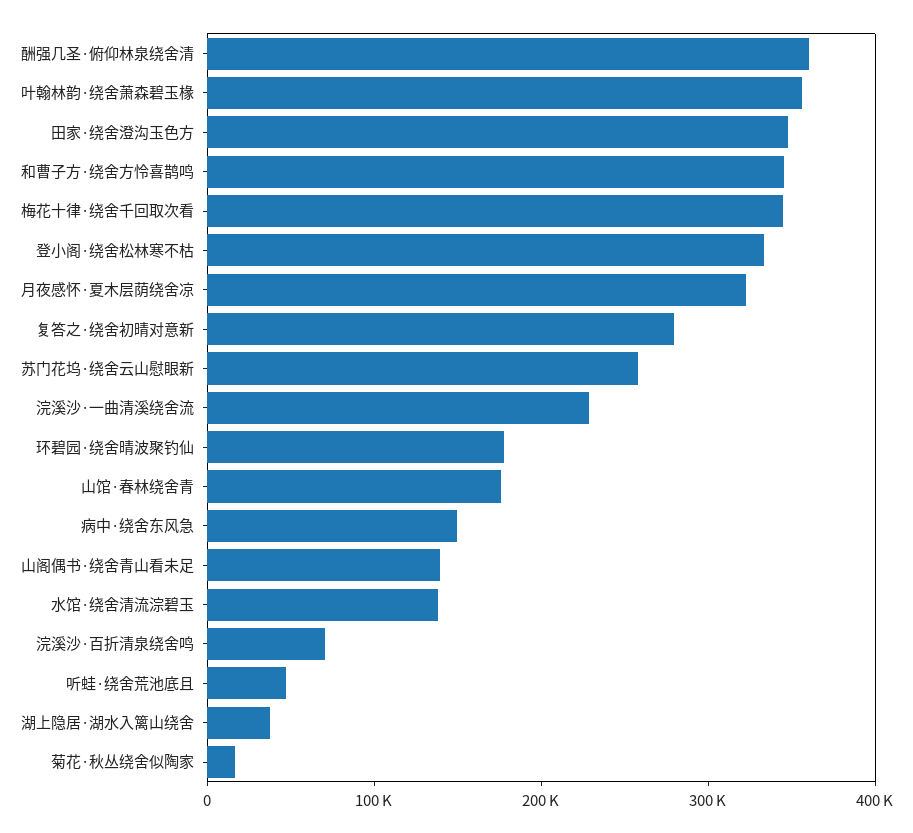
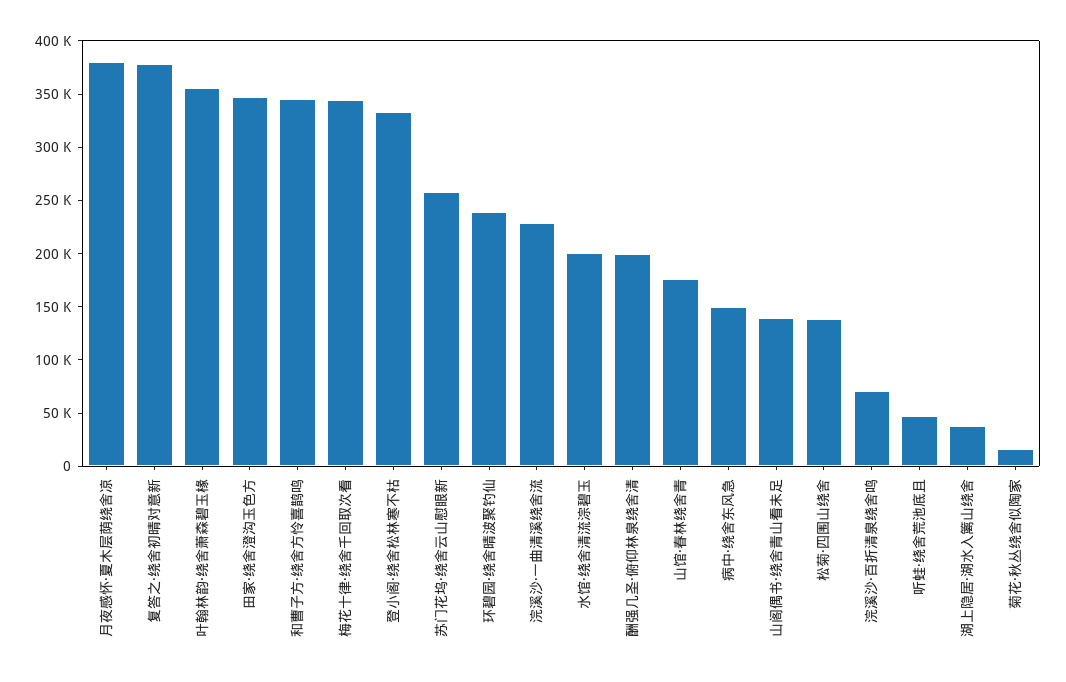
酬强几圣·俯仰林泉绕舍清: 360000 -> 200000
月夜感怀·夏木层荫绕舍凉: 320000 -> 380000
复答之·绕舍初晴对意新: 280000 -> 380000
环碧园·绕舍晴波聚钓仙: 180000 -> 240000
水馆·绕舍清流淙碧玉: 140000 -> 200000
松菊·四围山绕舍: none -> 140000

